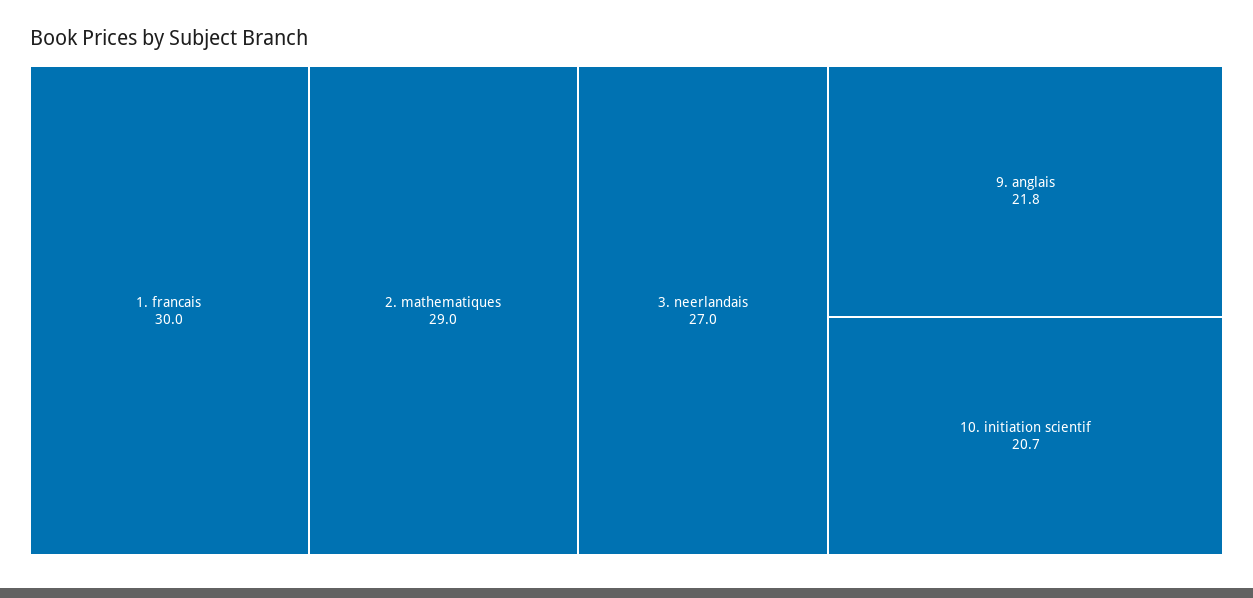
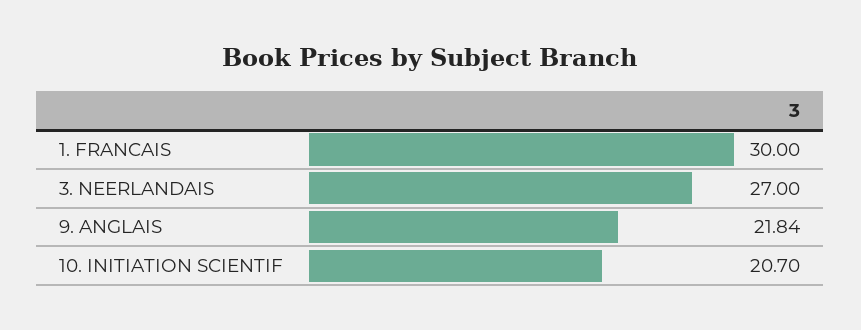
2. mathematiques: 29 -> none

